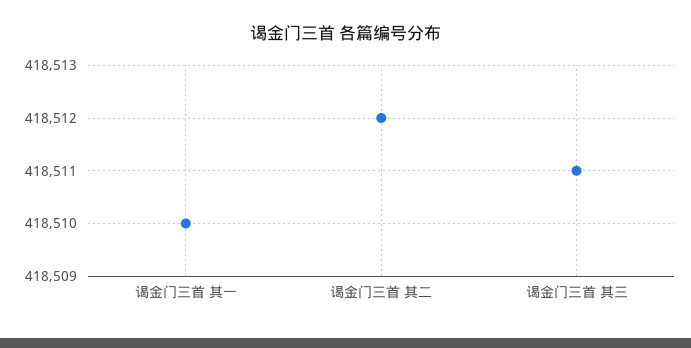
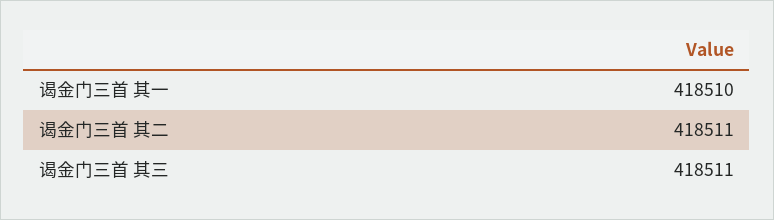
谒金门三首 其二: 418512 -> 418511

